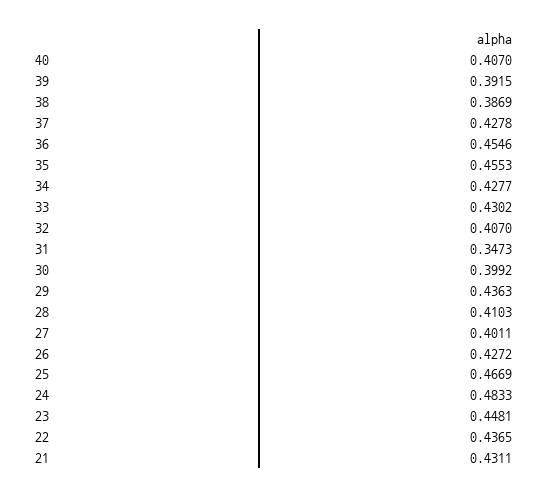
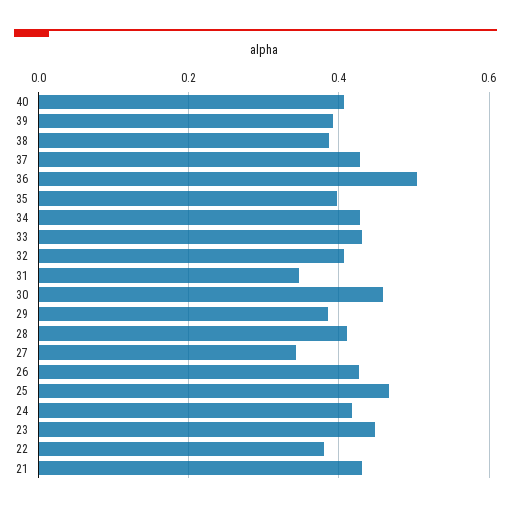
36: 0.4546 -> 0.5
35: 0.4553 -> 0.4
30: 0.3992 -> 0.46
29: 0.4363 -> 0.38
27: 0.4011 -> 0.34
24: 0.4833 -> 0.42
22: 0.4365 -> 0.38

